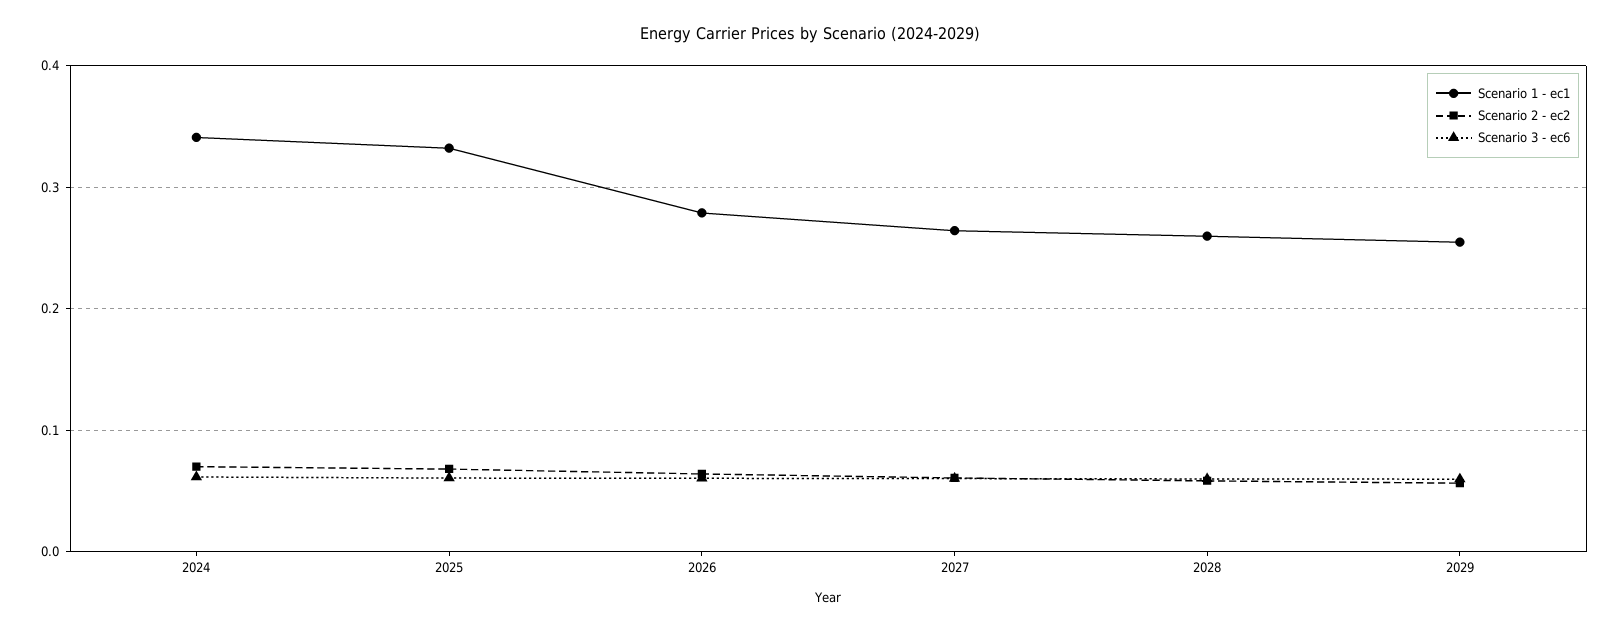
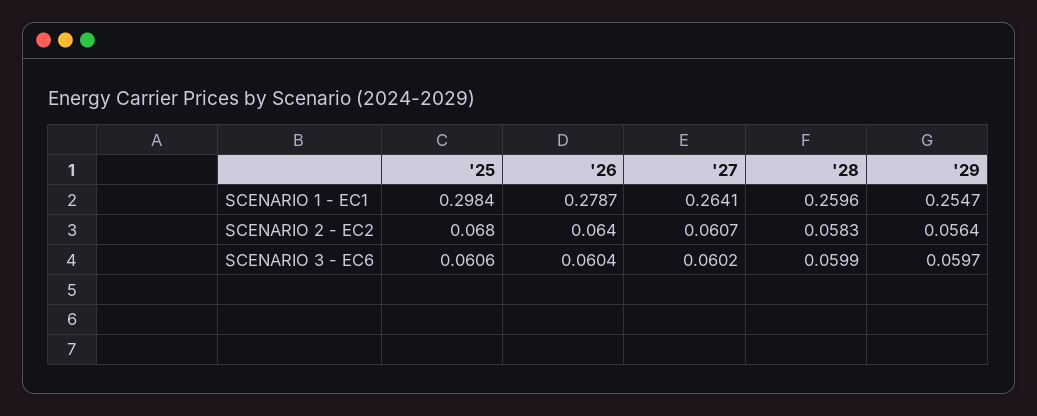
Scenario 1 - ec1, 2024: 0.34 -> none
Scenario 2 - ec2, 2024: 0.07 -> none
Scenario 3 - ec6, 2024: 0.06 -> none
Scenario 1 - ec1, 2025: 0.33 -> 0.2984

